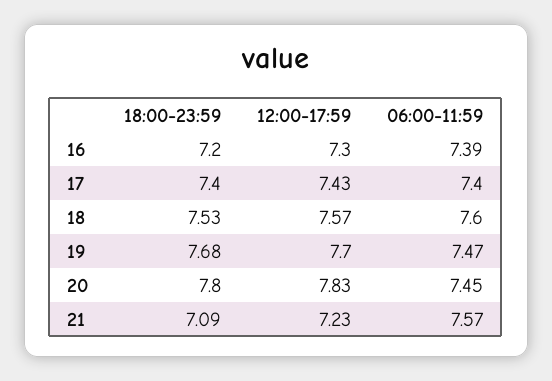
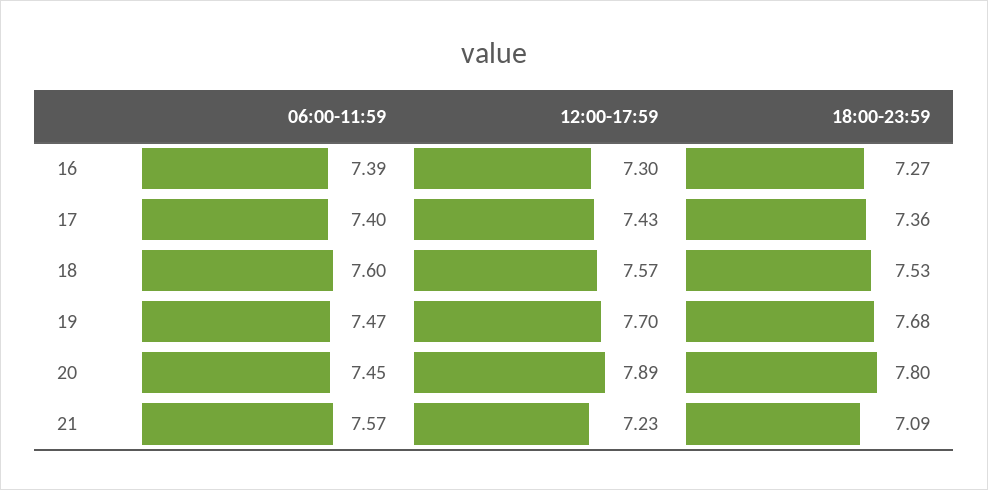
18:00-23:59, 16: 7.2 -> 7.27
18:00-23:59, 17: 7.4 -> 7.36
12:00-17:59, 20: 7.83 -> 7.89

